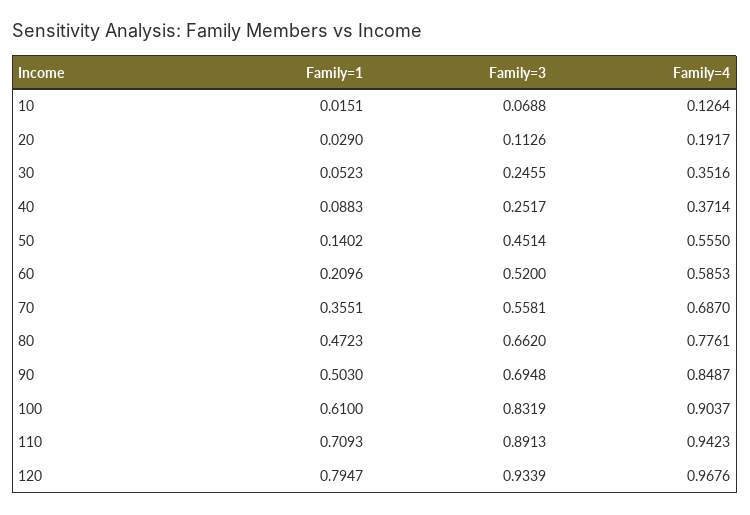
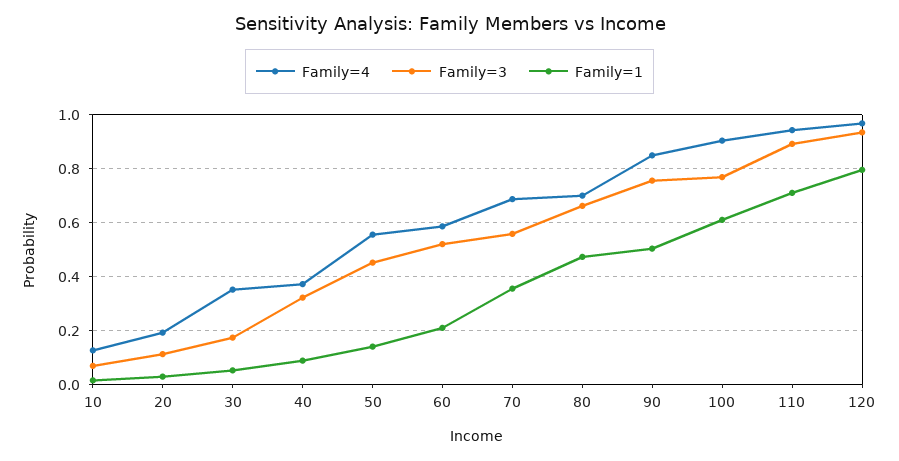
Family=3, 30: 0.2455 -> 0.175
Family=3, 40: 0.2517 -> 0.325
Family=4, 80: 0.7761 -> 0.7
Family=3, 90: 0.6948 -> 0.75
Family=3, 100: 0.8319 -> 0.775

